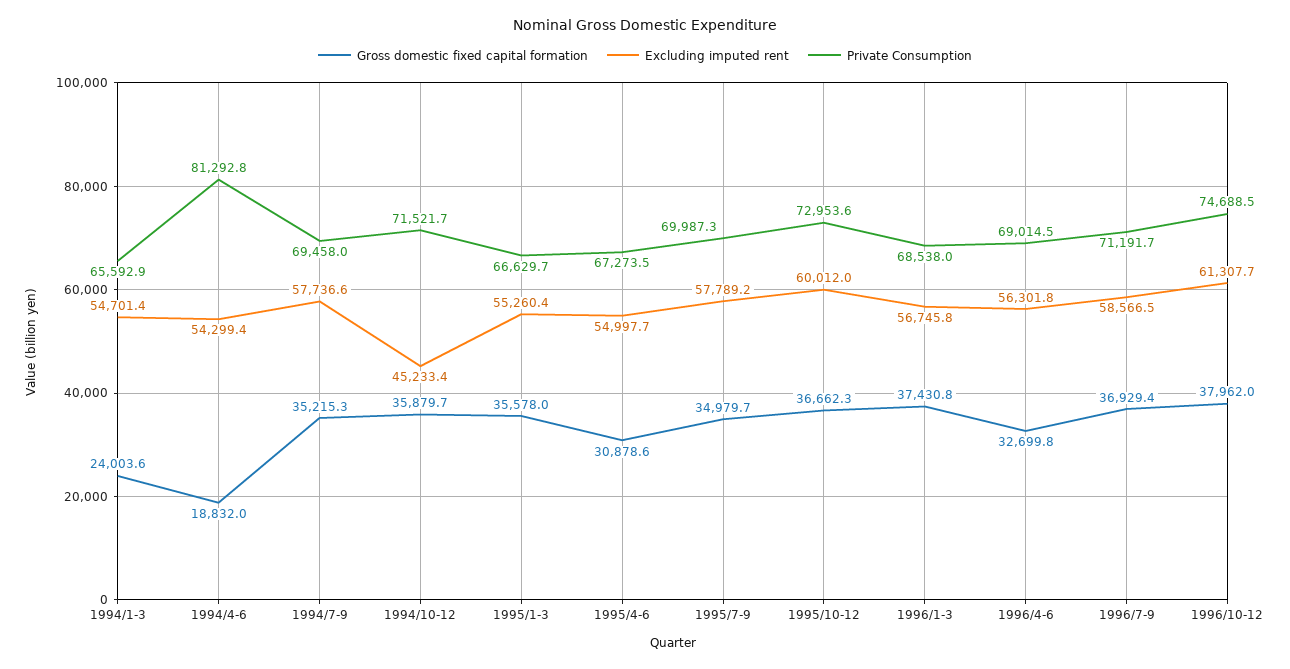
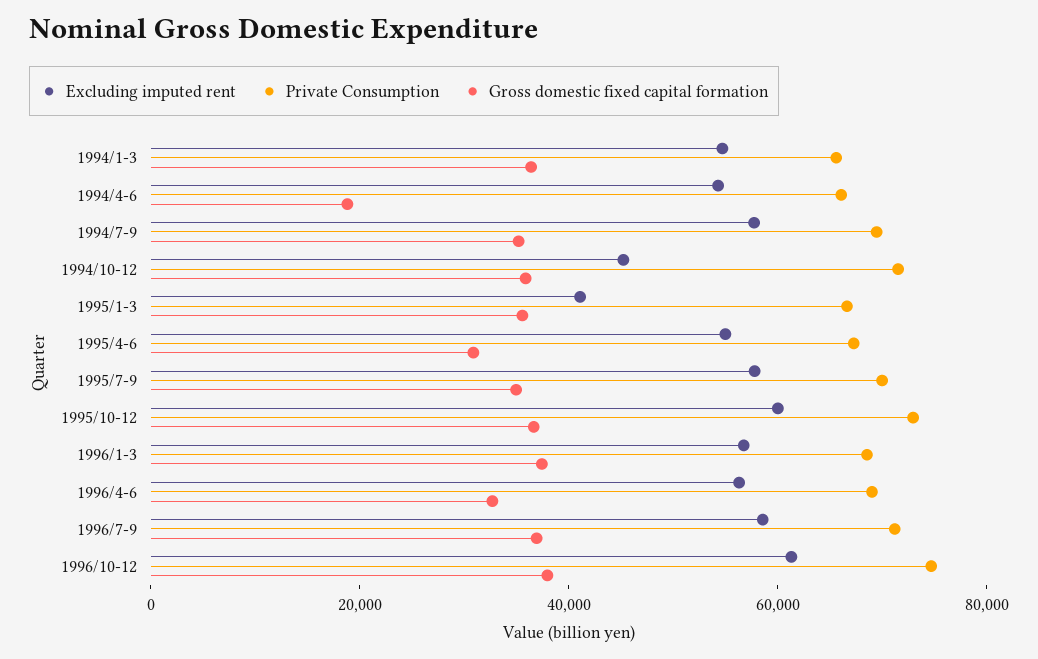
Gross domestic fixed capital formation, 1994/1-3: 24003.6 -> 35000
Private Consumption, 1994/4-6: 81292.8 -> 65000
Excluding imputed rent, 1995/1-3: 55260.4 -> 40000

